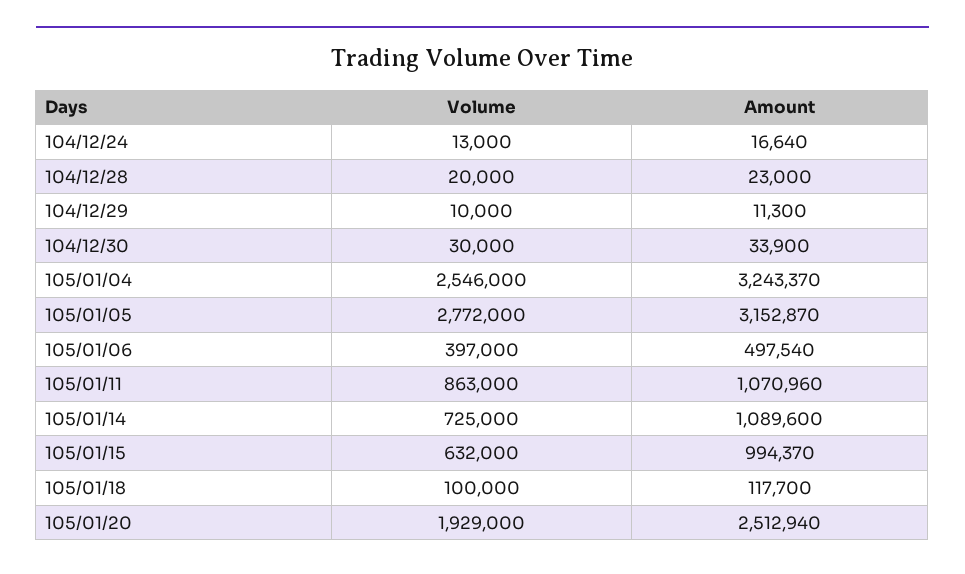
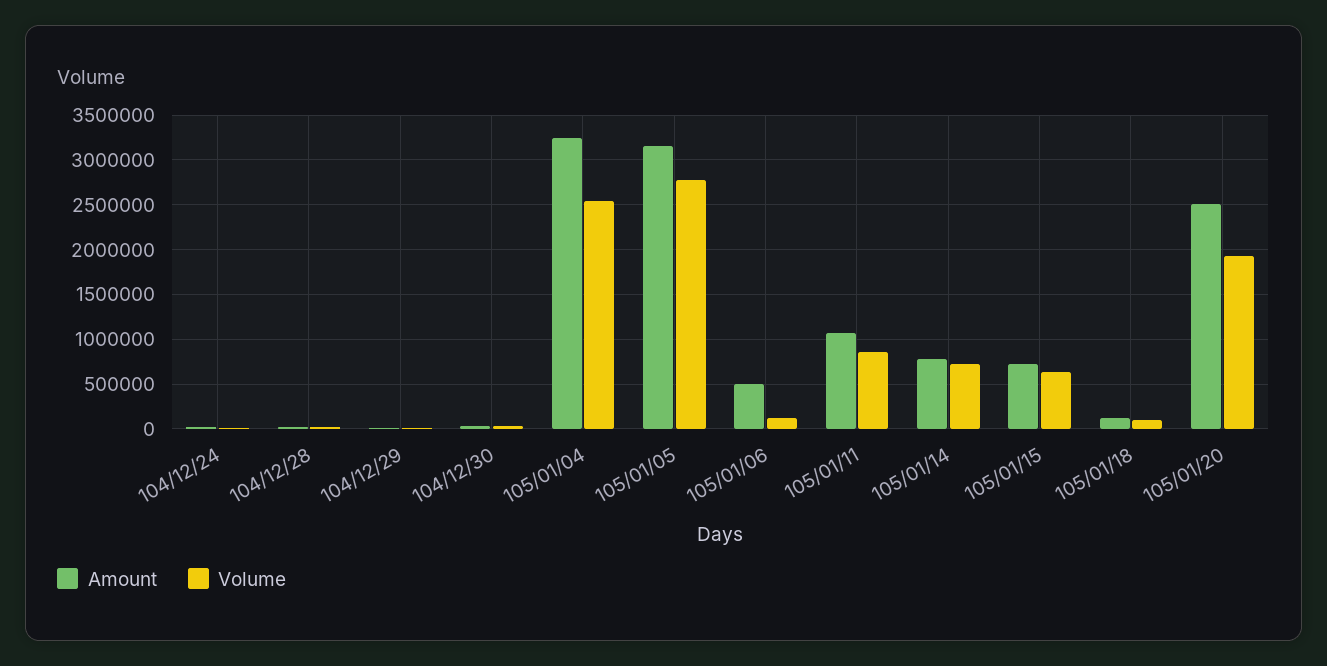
Volume, 105/01/06: 397000 -> 100000
Amount, 105/01/14: 1089600 -> 800000
Amount, 105/01/15: 994370 -> 700000

